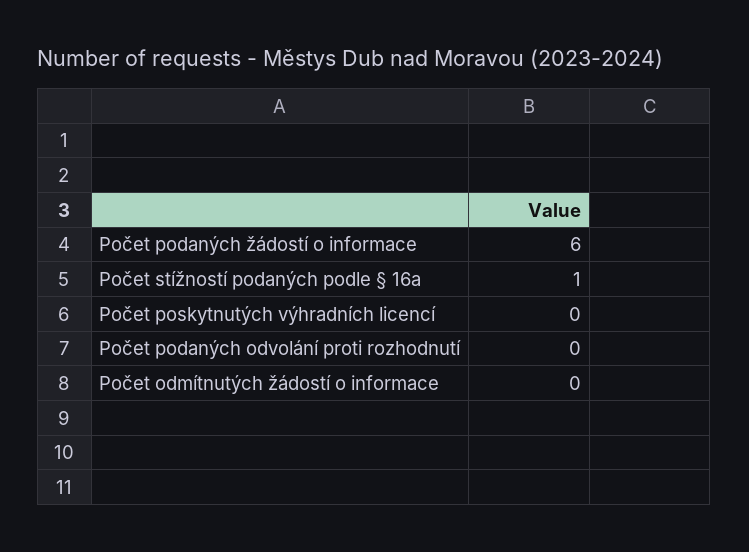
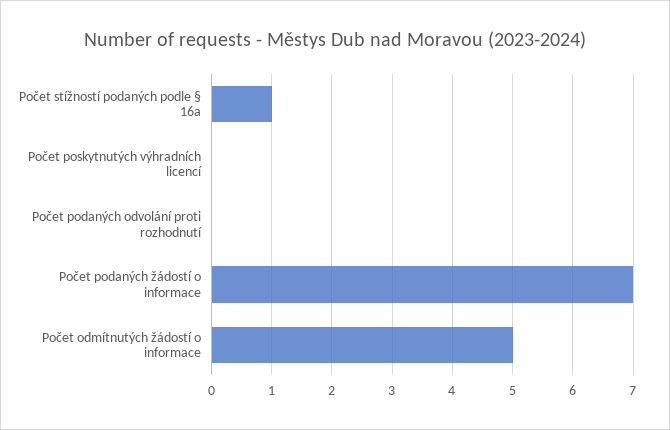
Počet podaných žádostí o informace: 6 -> 7
Počet odmítnutých žádostí o informace: 0 -> 5

